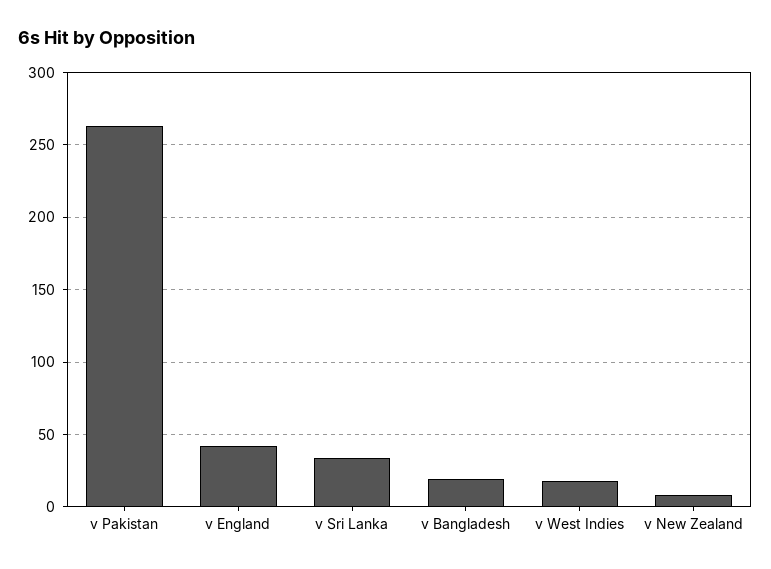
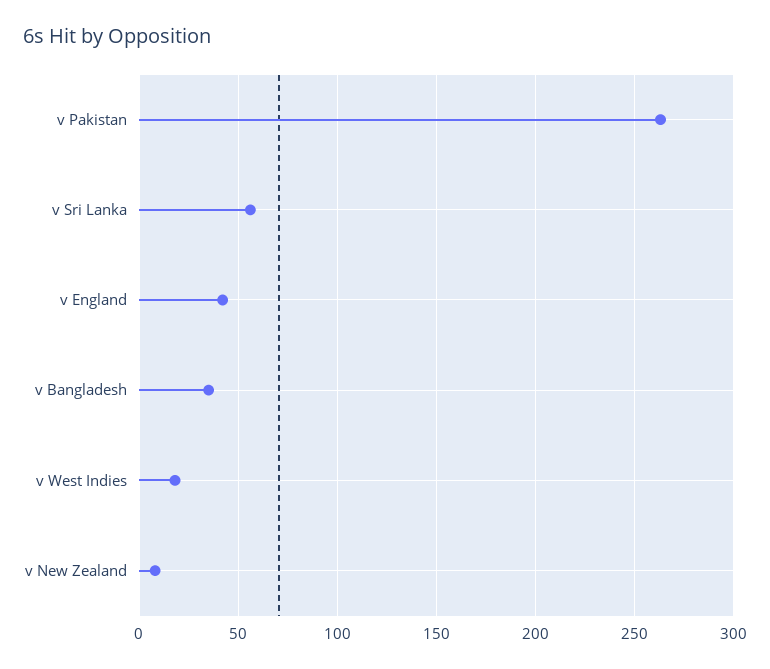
v Sri Lanka: 35 -> 55
v Bangladesh: 20 -> 35

